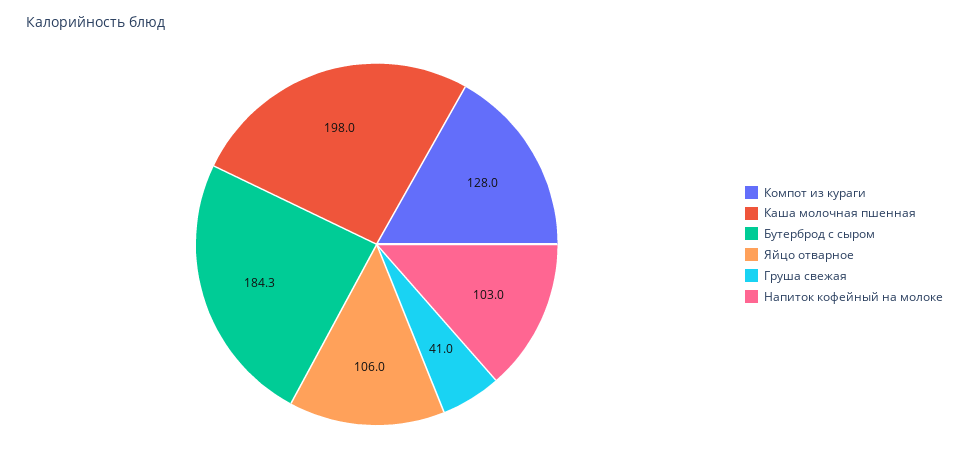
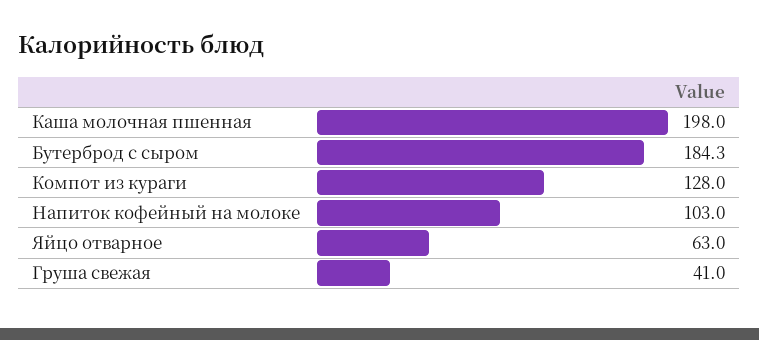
Яйцо отварное: 106 -> 63

